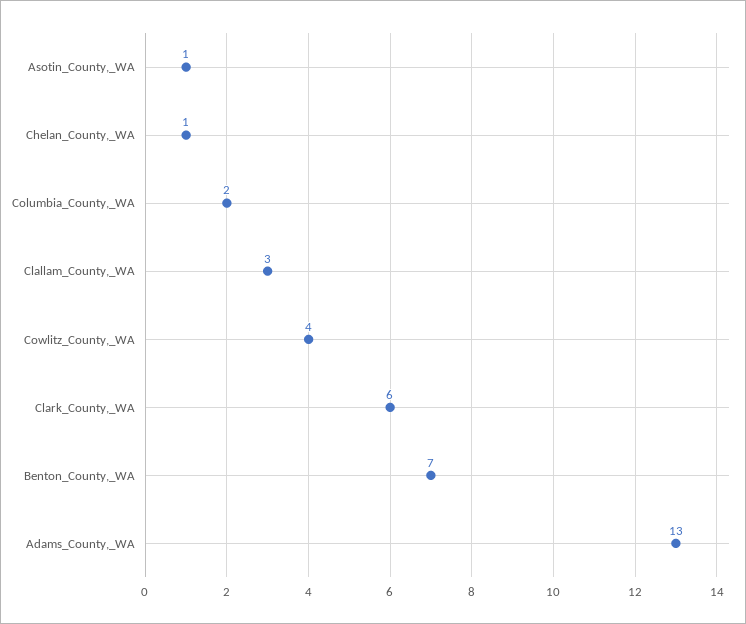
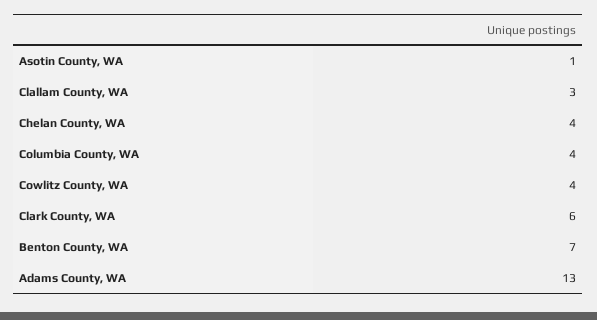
Chelan_County,_WA: 1 -> 4
Columbia_County,_WA: 2 -> 4

